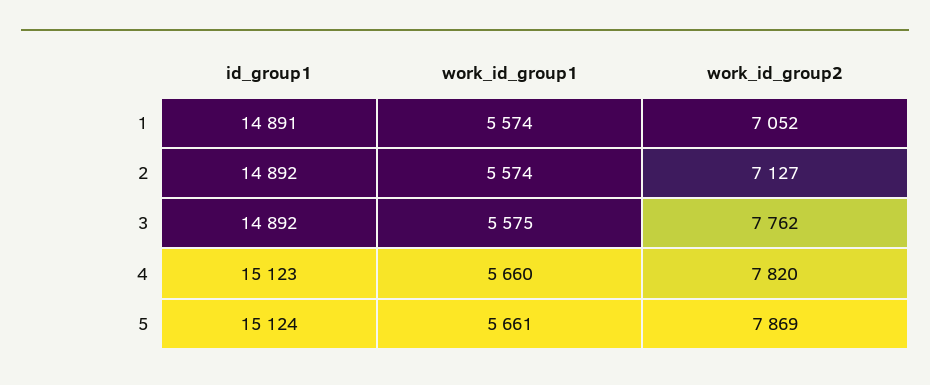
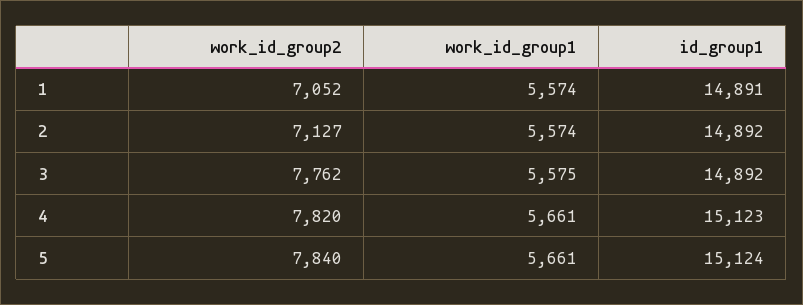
work_id_group1, 4: 5660 -> 5661
work_id_group2, 5: 7869 -> 7840

